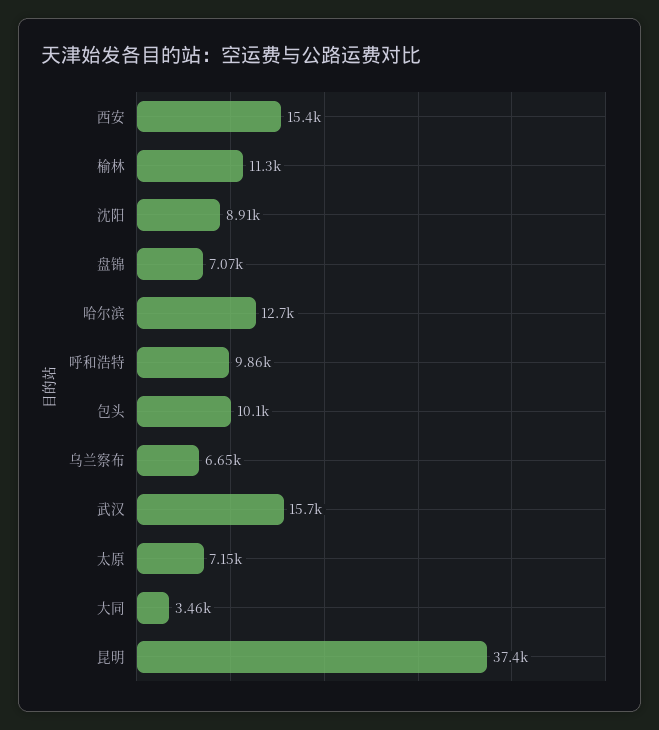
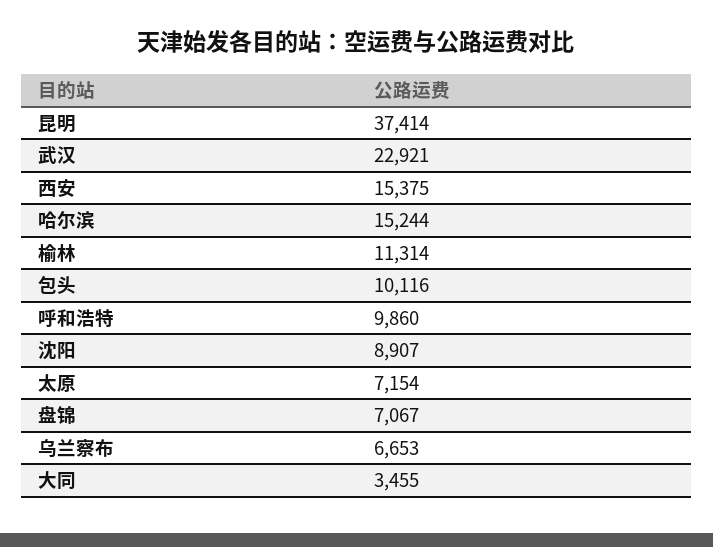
哈尔滨: 12700 -> 15244
武汉: 15700 -> 22921

